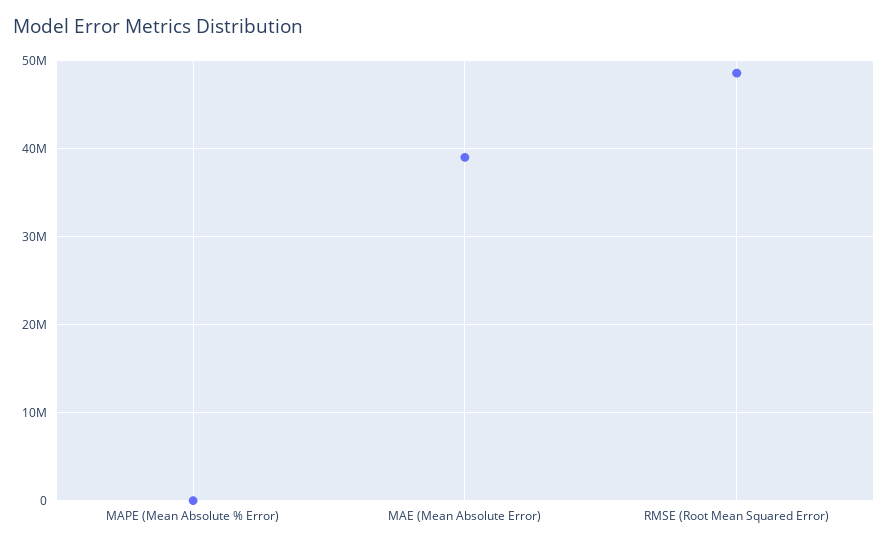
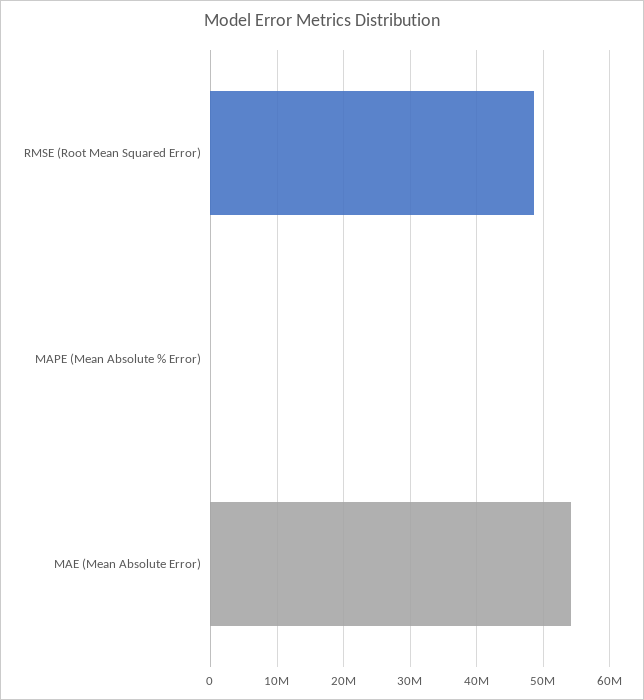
MAE (Mean Absolute Error): 39000000 -> 54000000

